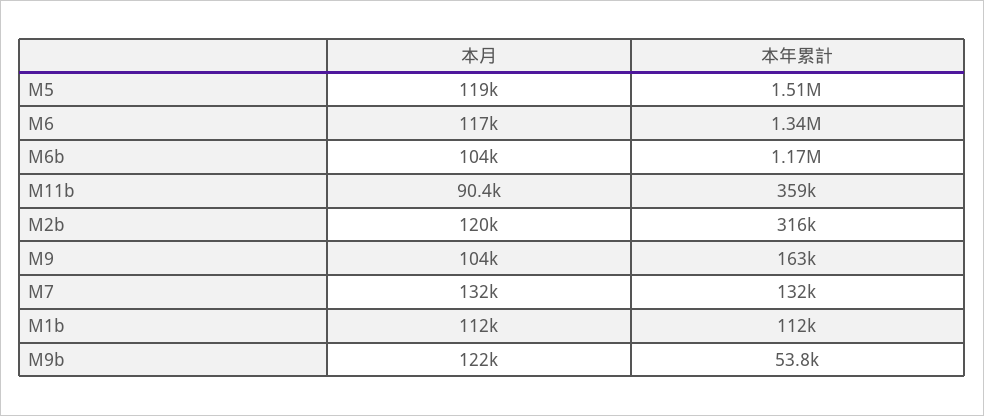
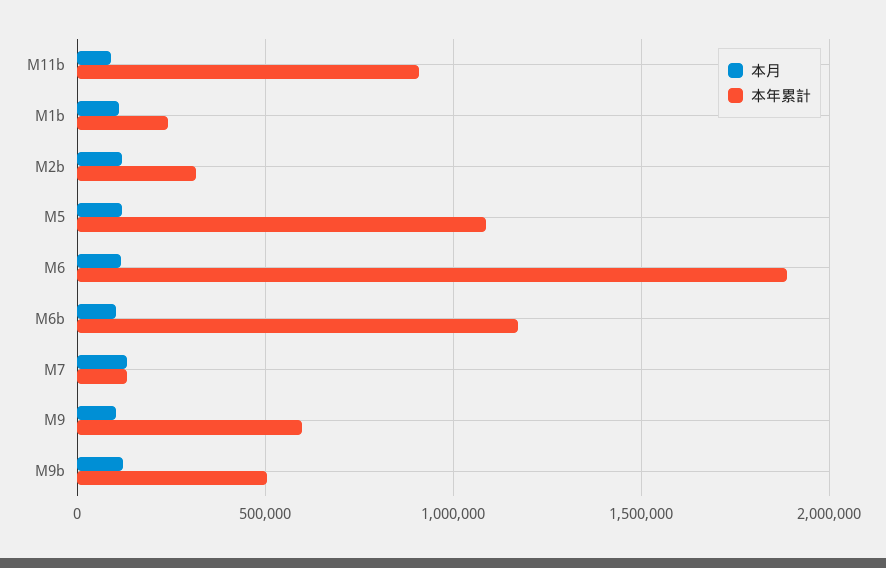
本年累計, M5: 1510000 -> 1100000
本年累計, M6: 1340000 -> 1900000
本年累計, M11b: 359000 -> 900000
本年累計, M9: 163000 -> 600000
本年累計, M1b: 112000 -> 250000
本年累計, M9b: 53800 -> 500000

